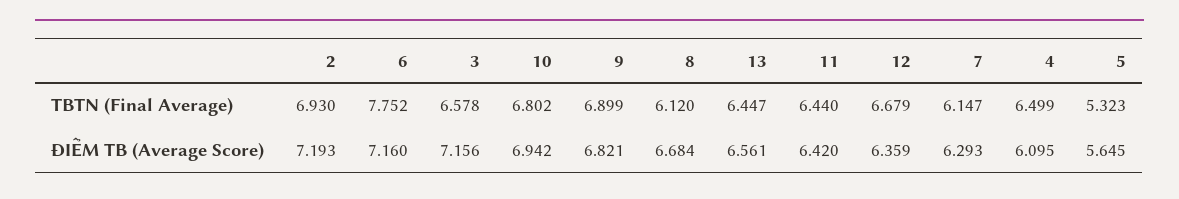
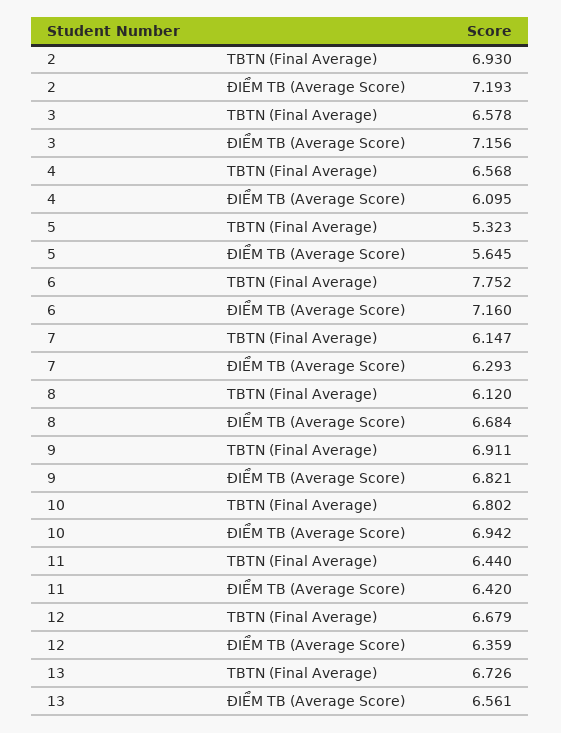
9, TBTN (Final Average): 6.899 -> 6.911
13, TBTN (Final Average): 6.447 -> 6.726
4, TBTN (Final Average): 6.499 -> 6.568

